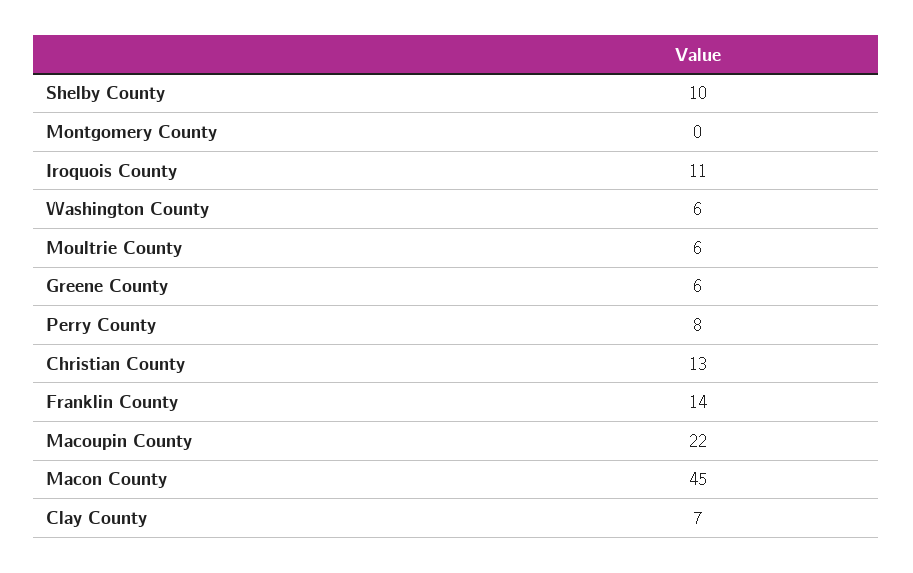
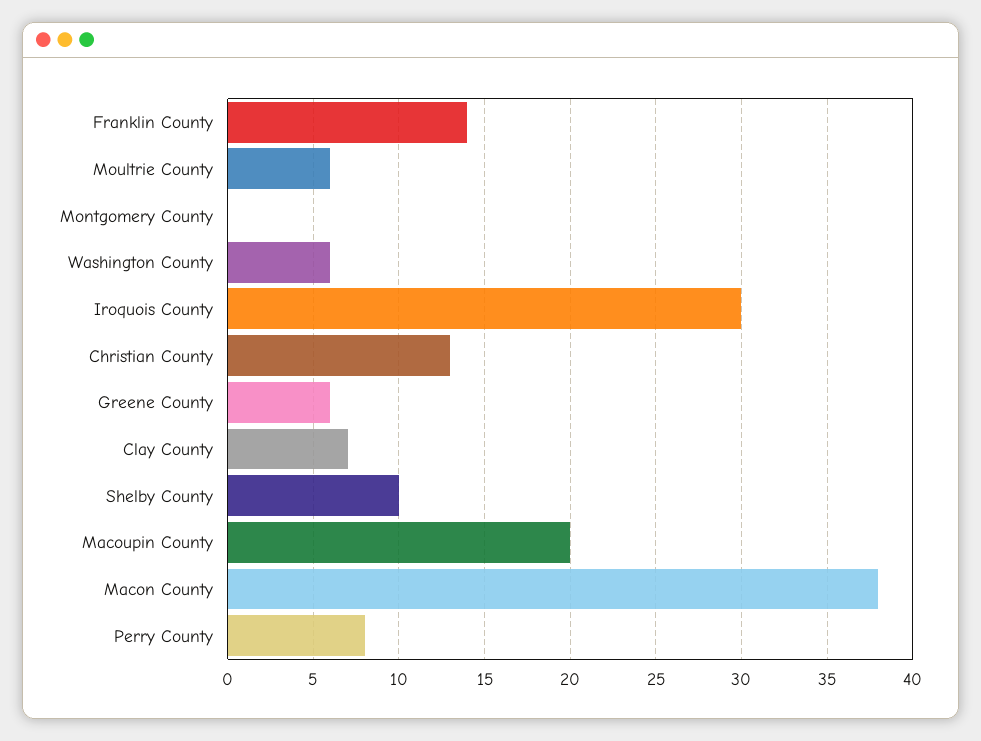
Iroquois County: 11 -> 30
Macoupin County: 22 -> 20
Macon County: 45 -> 38

